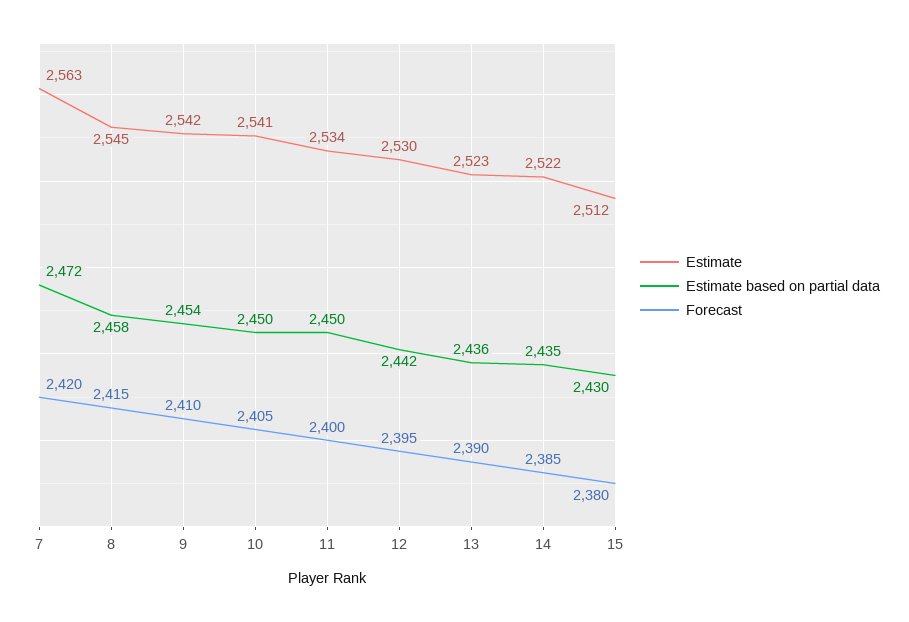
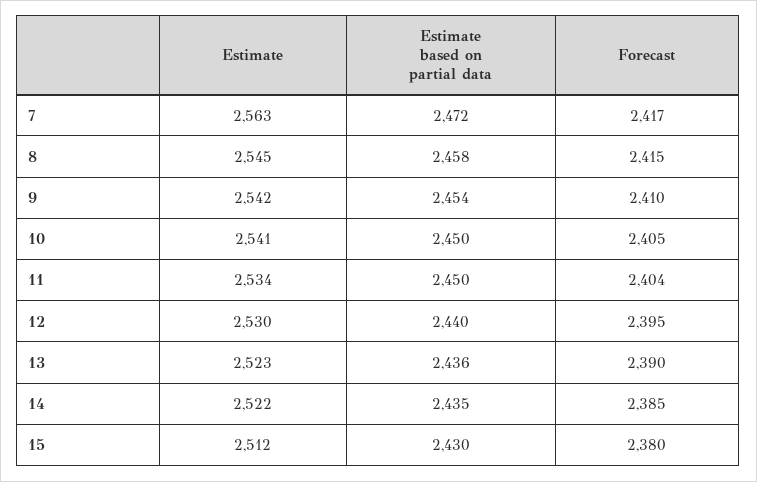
Forecast, 7: 2420 -> 2417
Forecast, 11: 2400 -> 2404
Estimate based on partial data, 12: 2442 -> 2440

